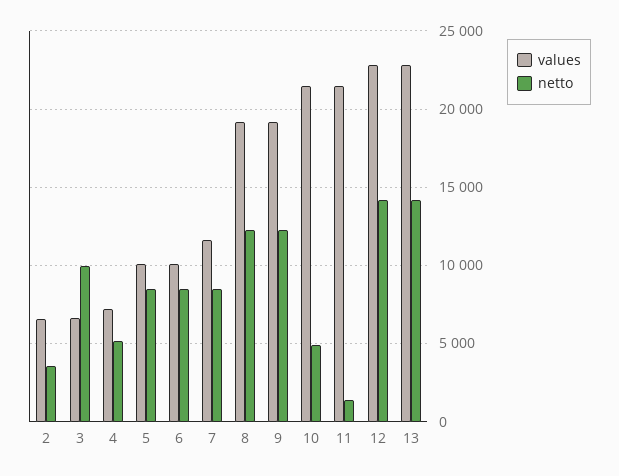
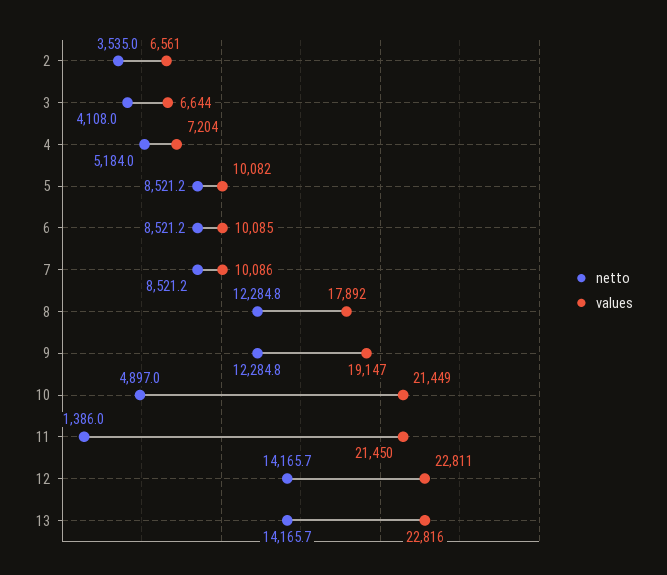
netto, 3: 10000 -> 4108
values, 7: 11500 -> 10086
values, 8: 19000 -> 17892

